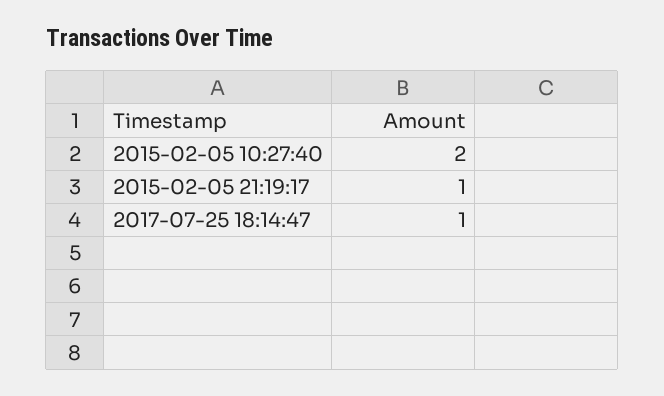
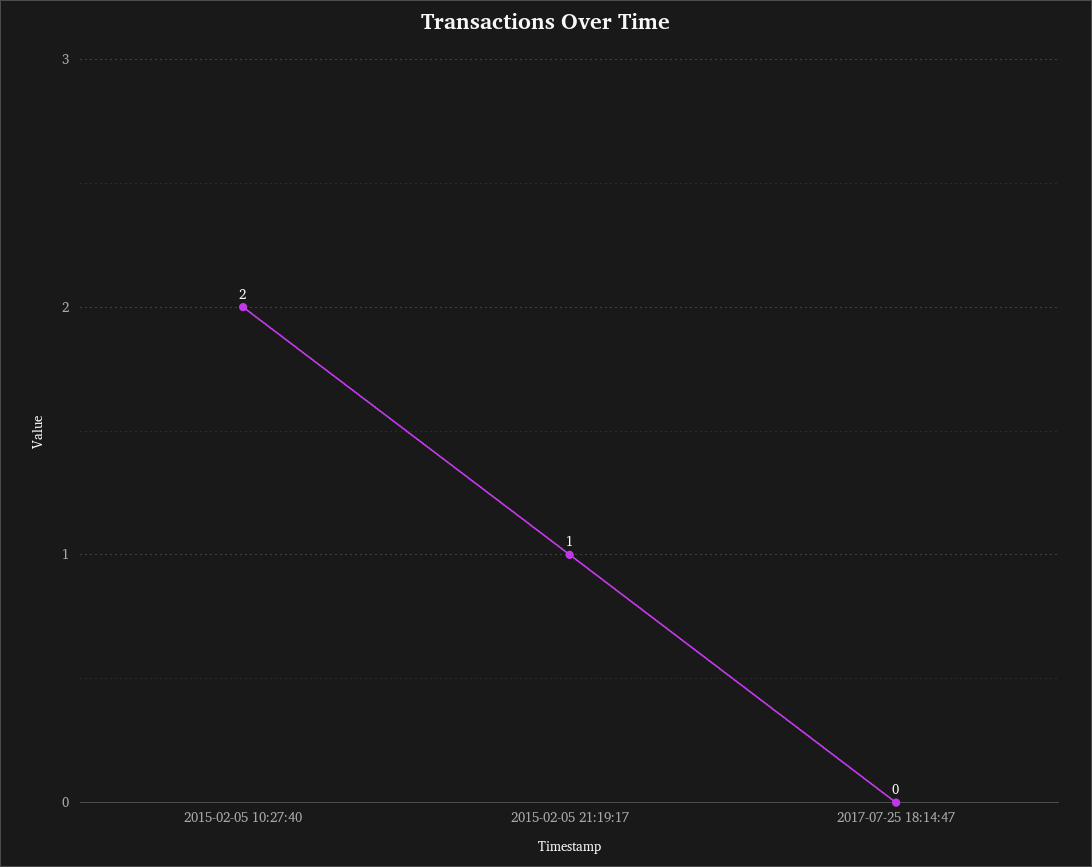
2017-07-25 18:14:47: 1 -> 0

